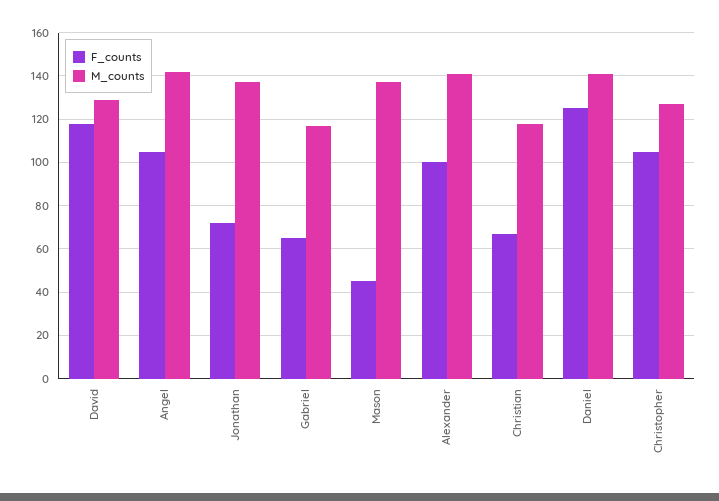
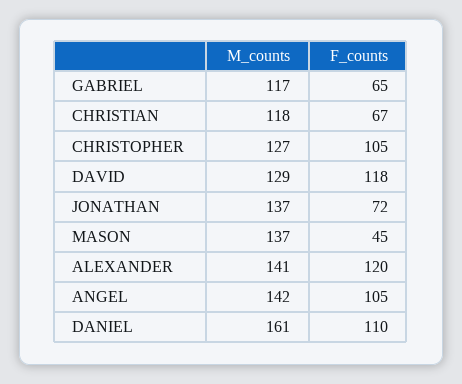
F_counts, Alexander: 100 -> 120
F_counts, Daniel: 125 -> 110
M_counts, Daniel: 140 -> 161

